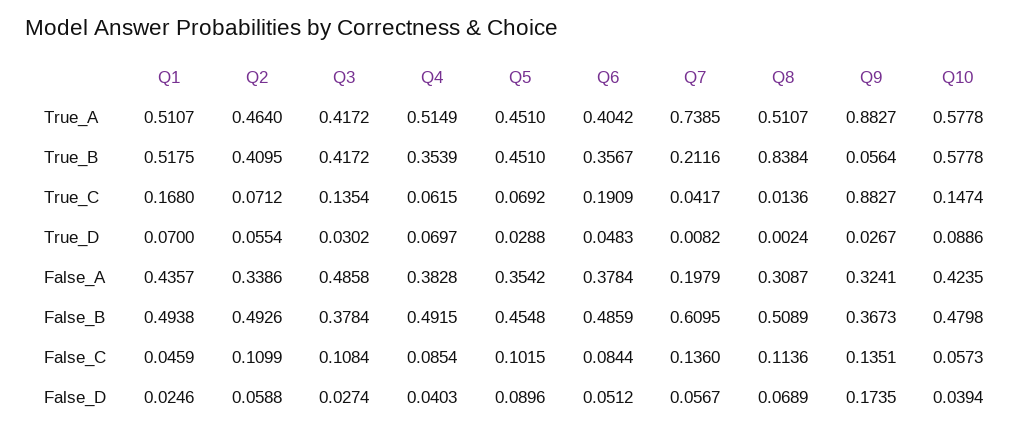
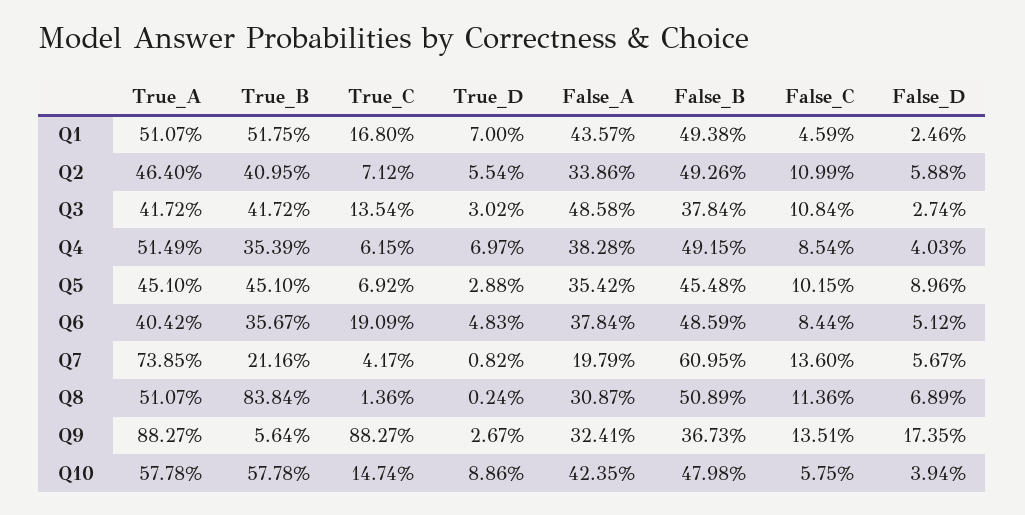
Q10, False_C: 0.0573 -> 0.0575

